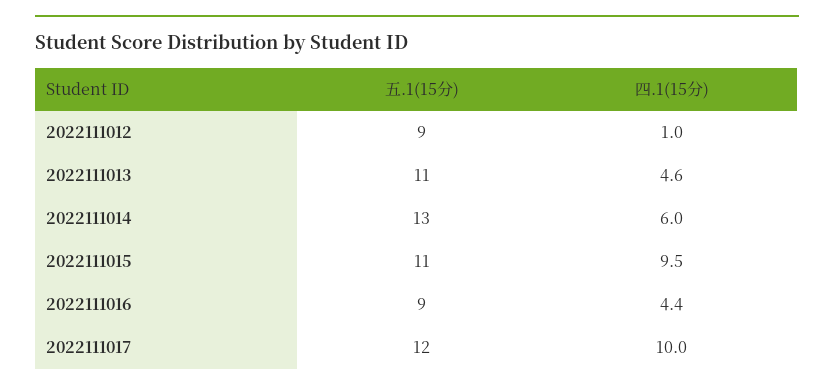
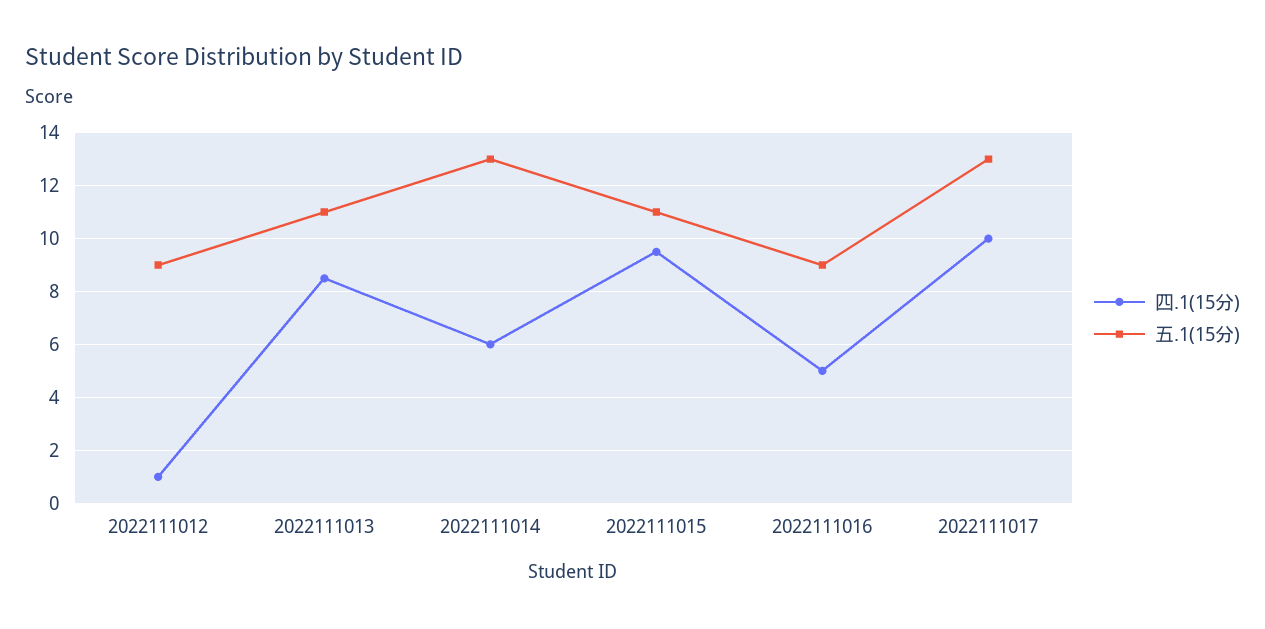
四.1(15分), 2022111013: 4.6 -> 8.5
四.1(15分), 2022111016: 4.4 -> 5
五.1(15分), 2022111017: 12 -> 13

